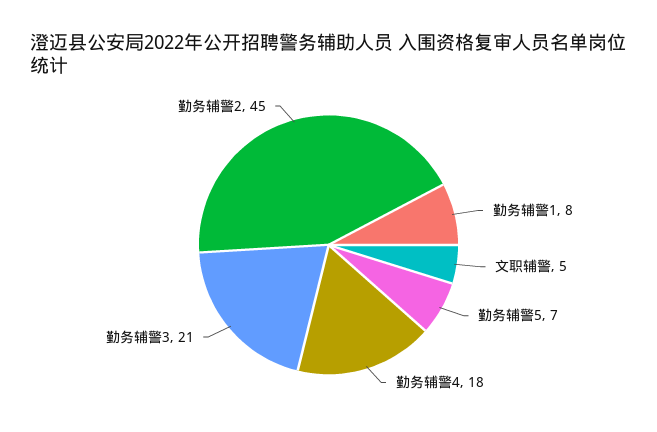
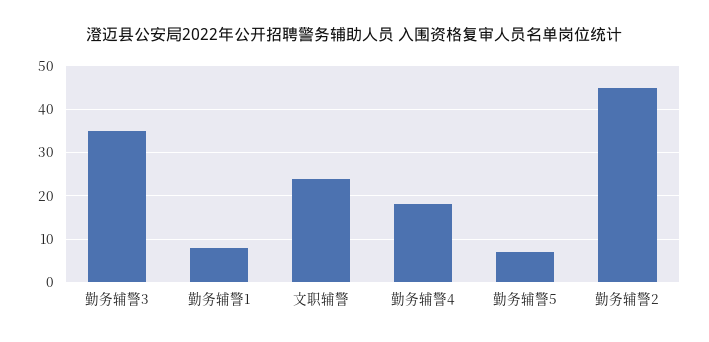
文职辅警: 5 -> 25
勤务辅警3: 21 -> 35

